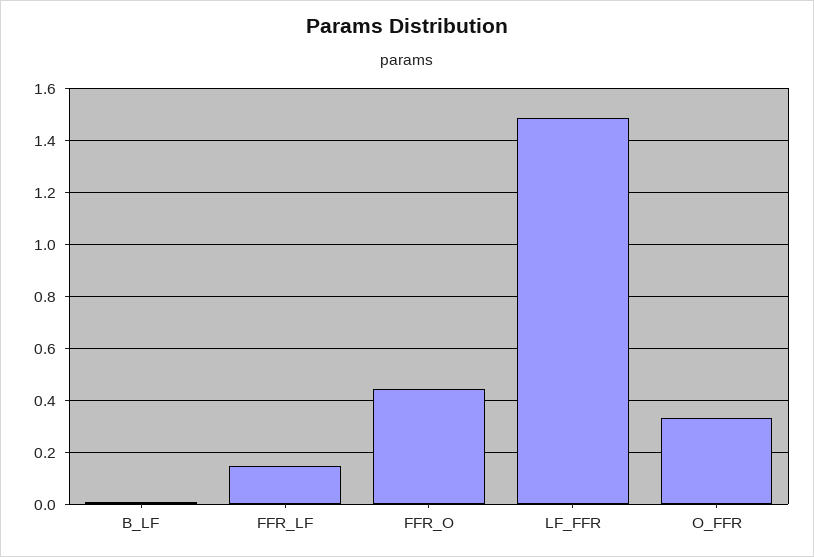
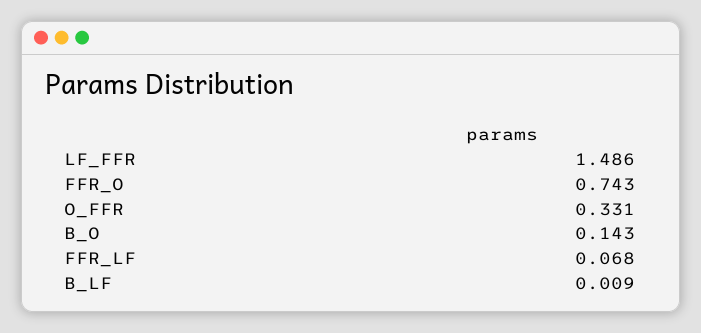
FFR_LF: 0.15 -> 0.068
FFR_O: 0.45 -> 0.743
B_O: none -> 0.143

